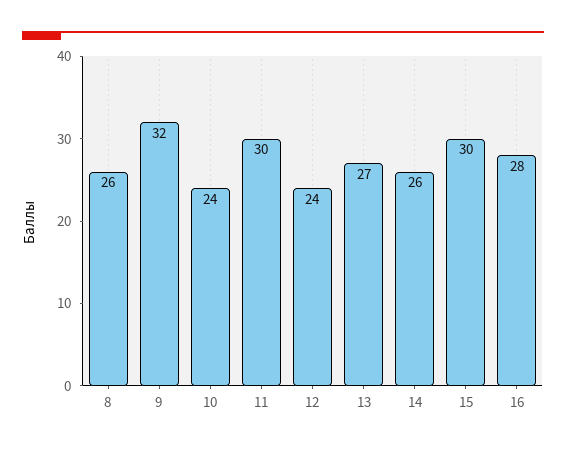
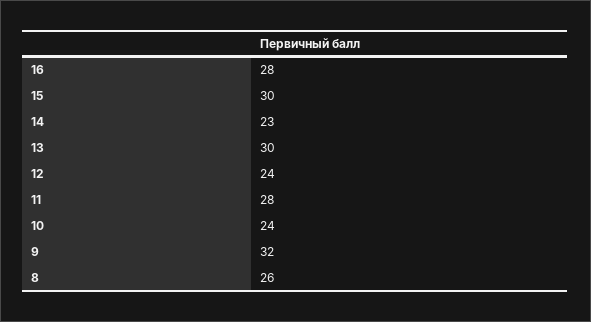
11: 30 -> 28
13: 27 -> 30
14: 26 -> 23

